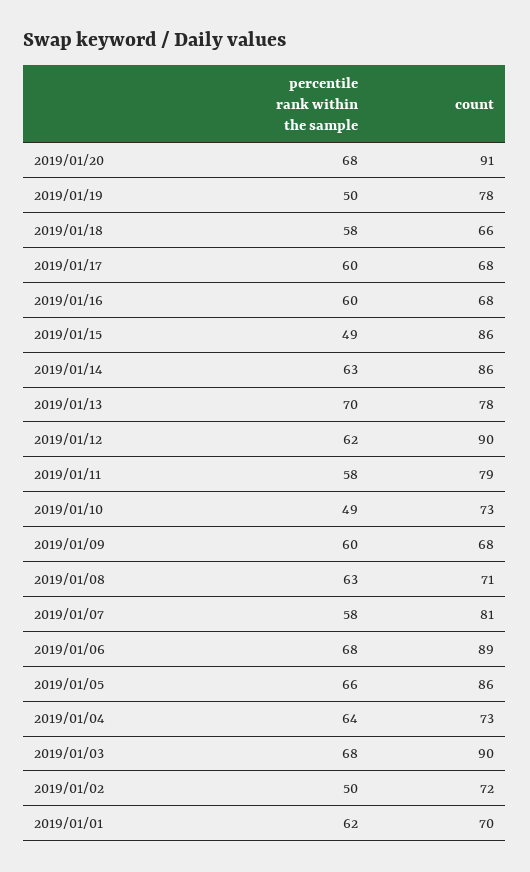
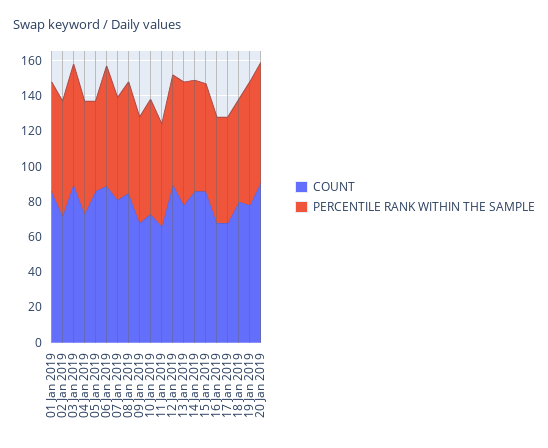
percentile rank within the sample, 2019/01/19: 50 -> 70
count, 2019/01/18: 66 -> 80
percentile rank within the sample, 2019/01/15: 49 -> 60
count, 2019/01/11: 79 -> 65
percentile rank within the sample, 2019/01/10: 49 -> 65
count, 2019/01/08: 71 -> 85
percentile rank within the sample, 2019/01/05: 66 -> 50
percentile rank within the sample, 2019/01/02: 50 -> 65
count, 2019/01/01: 70 -> 85

